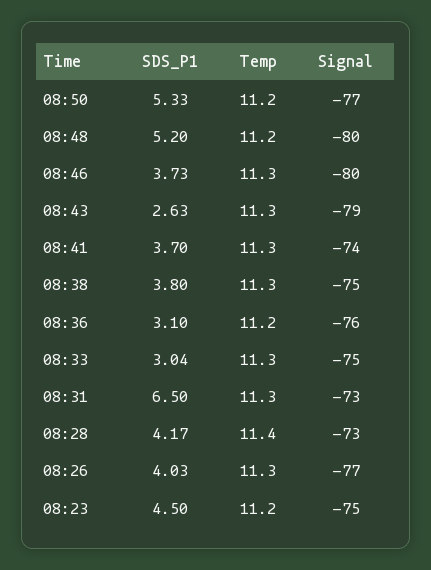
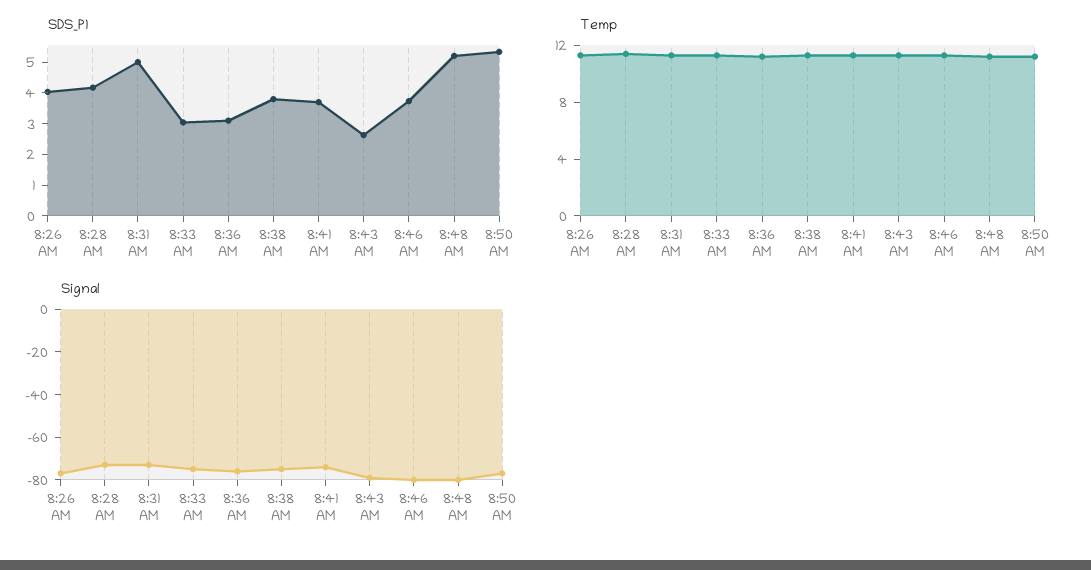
SDS_P1, 08:31: 6.5 -> 5
SDS_P1, 08:23: 4.5 -> none
Temp, 08:23: 11.2 -> none
Signal, 08:23: -75 -> none

